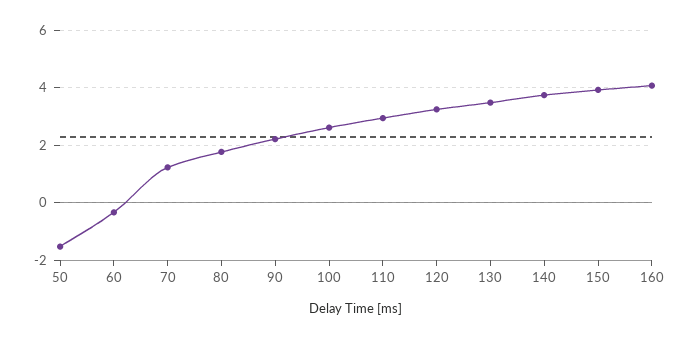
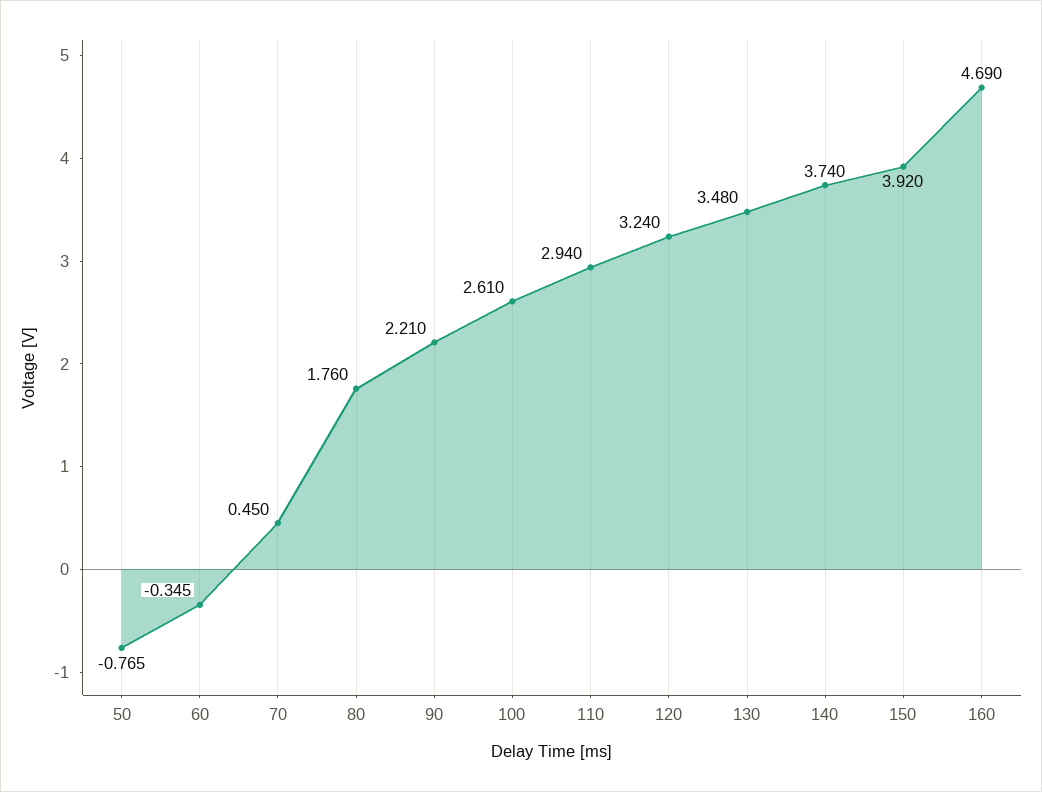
50: -1.5 -> -0.765
70: 1.25 -> 0.45
160: 4 -> 4.69

